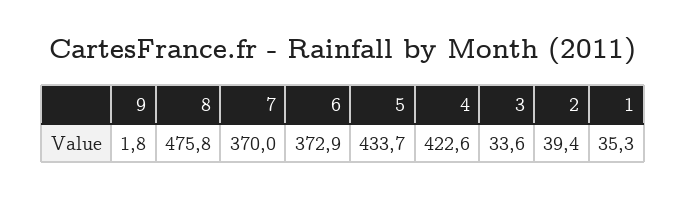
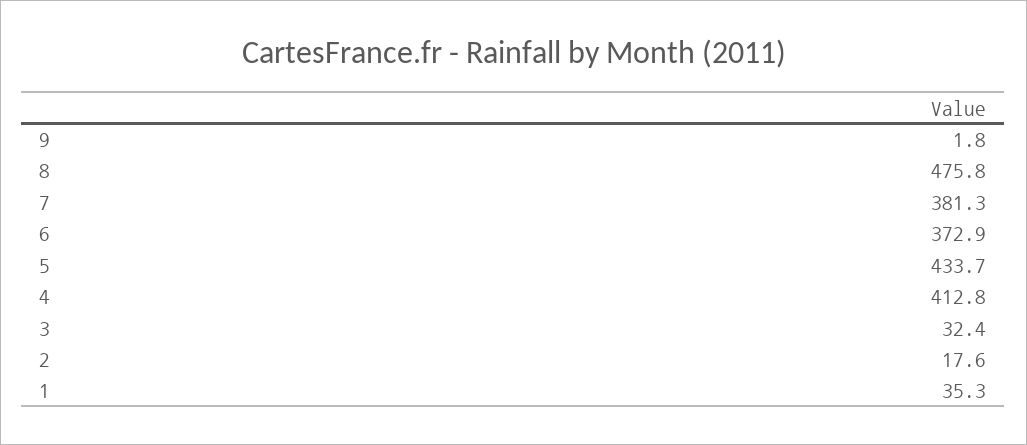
7: 370 -> 381.3
4: 422.6 -> 412.8
3: 33.6 -> 32.4
2: 39.4 -> 17.6

